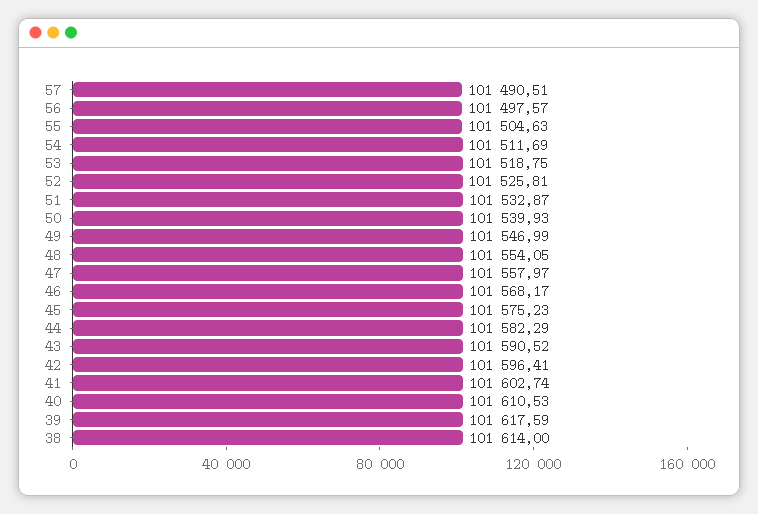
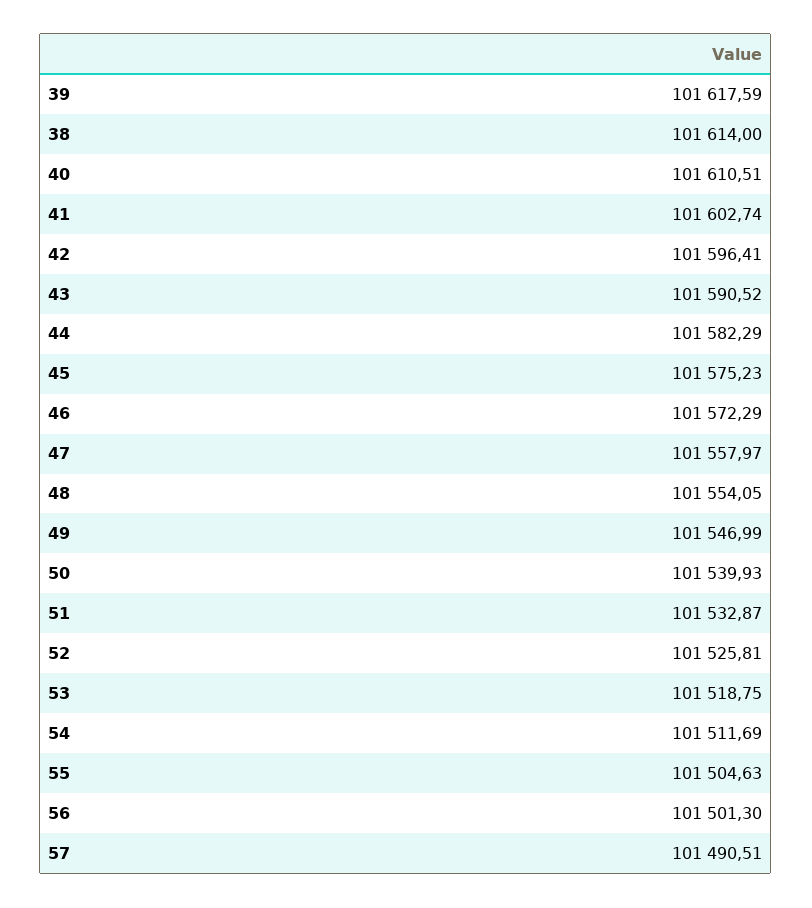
56: 101497.57 -> 101501.3
46: 101568.17 -> 101572.29
40: 101610.53 -> 101610.51

